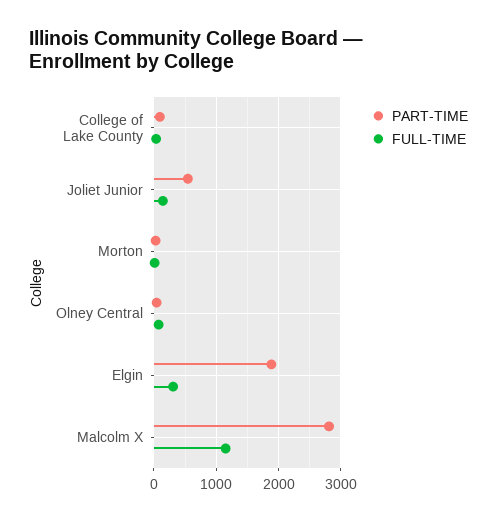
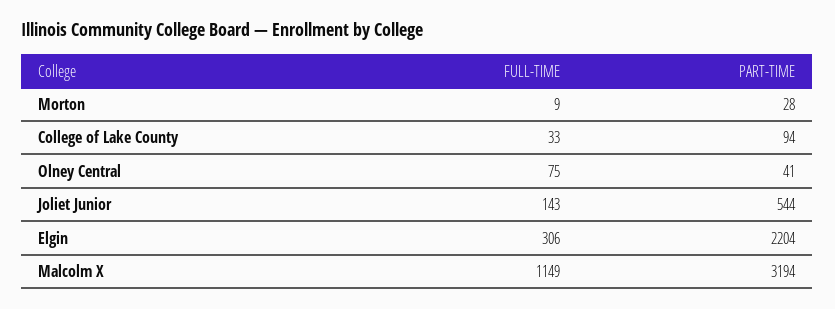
PART-TIME, Elgin: 1900 -> 2204
PART-TIME, Malcolm X: 2800 -> 3194

